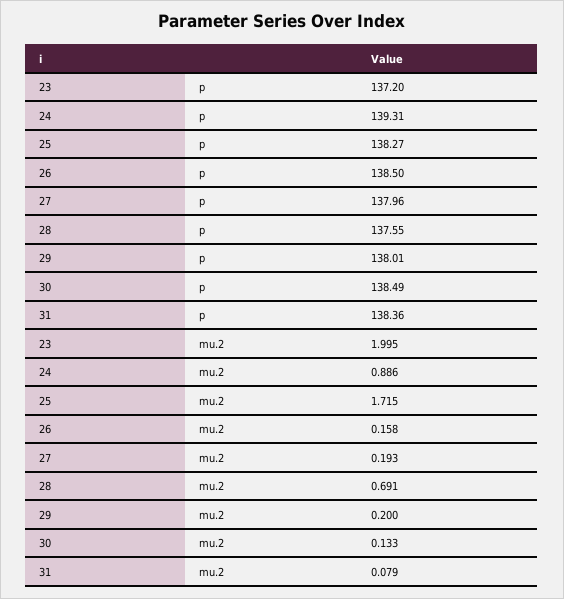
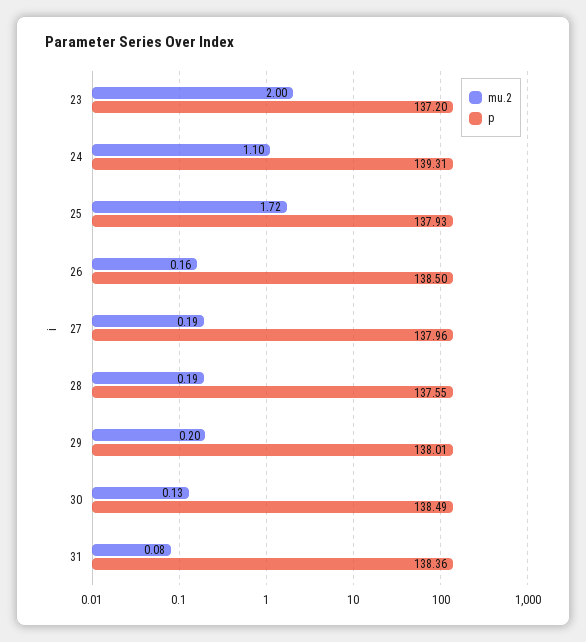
p, 25: 138.27 -> 137.93
mu.2, 24: 0.886 -> 1.1
mu.2, 28: 0.691 -> 0.19

